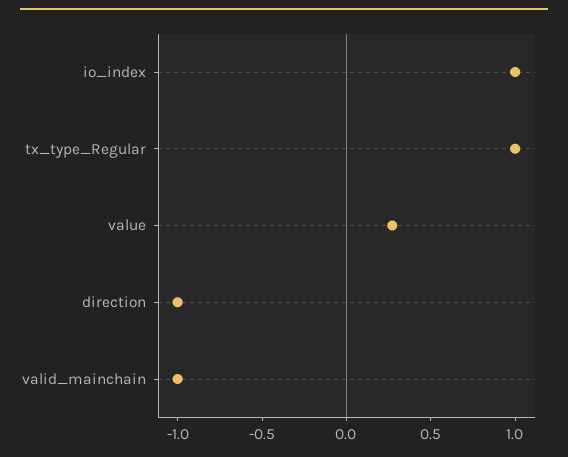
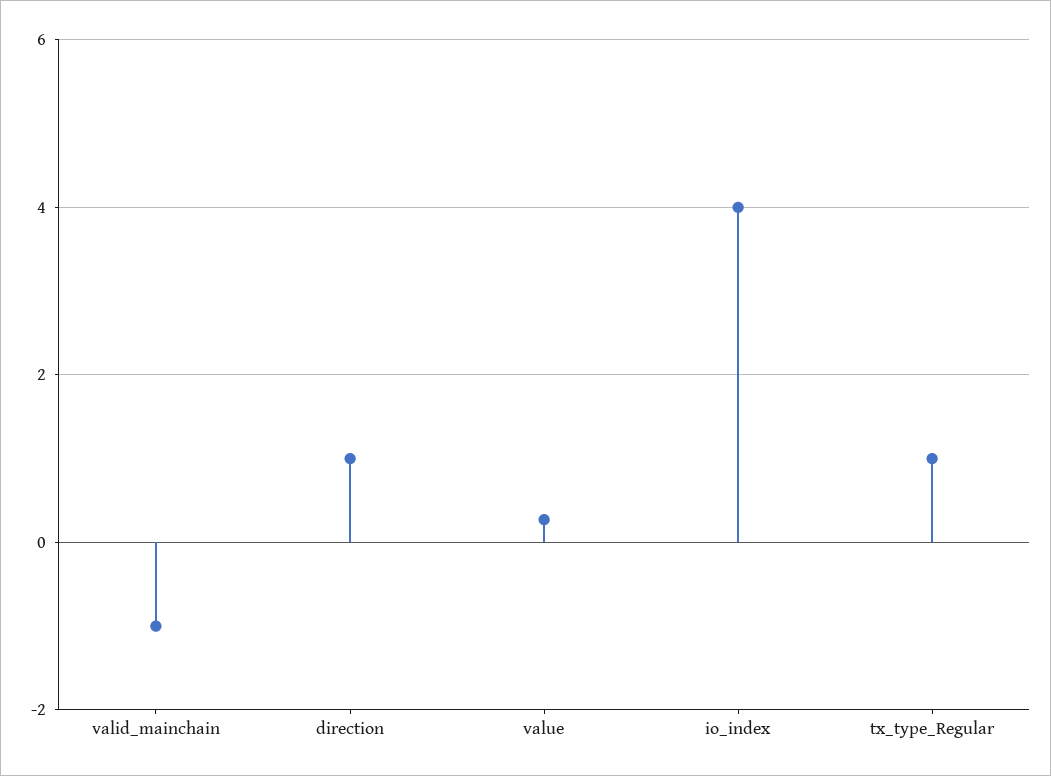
io_index: 1 -> 4
direction: -1 -> 1

